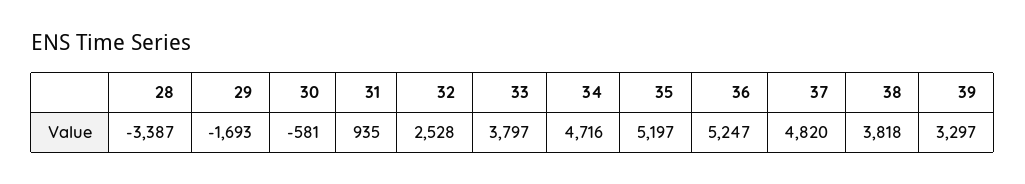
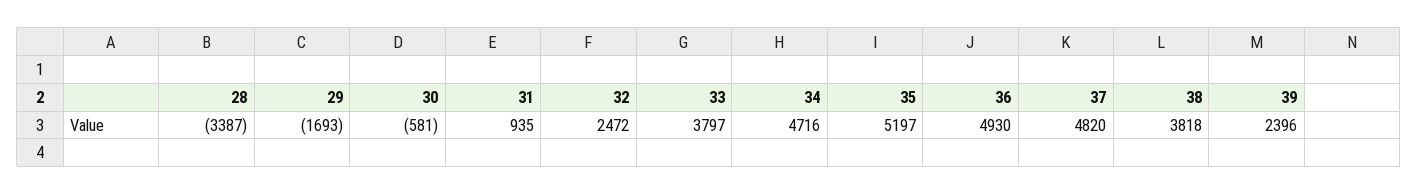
32: 2528 -> 2472
36: 5247 -> 4930
39: 3297 -> 2396

